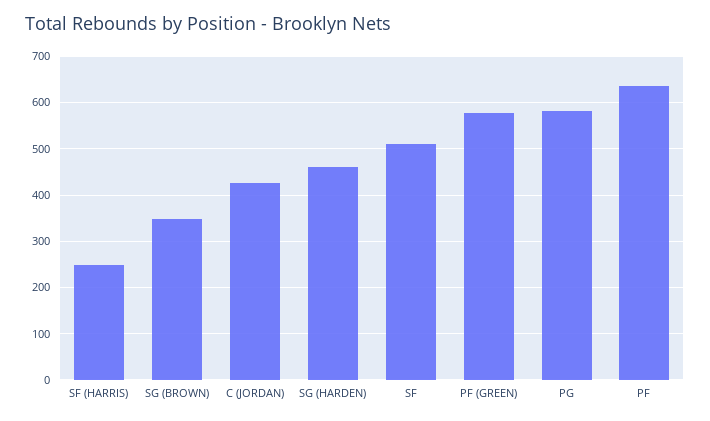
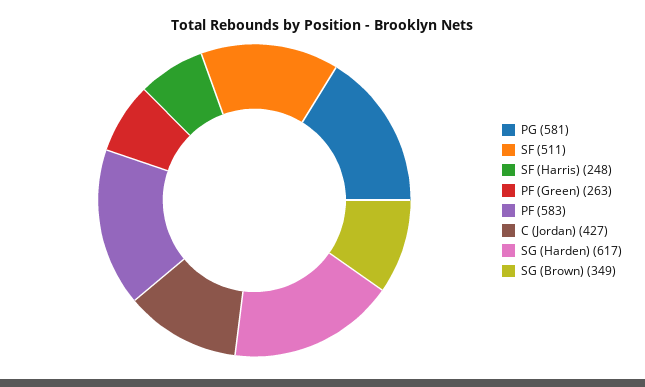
SG (HARDEN): 460 -> 617
PF (GREEN): 580 -> 263
PF: 640 -> 583

